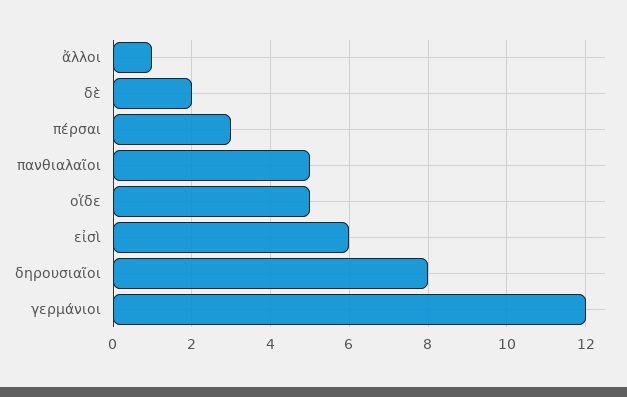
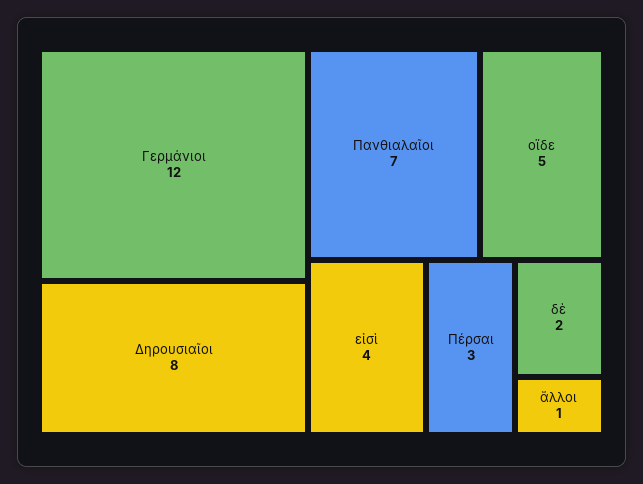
πανθιαλαῖοι: 5 -> 7
εἰσὶ: 6 -> 4

